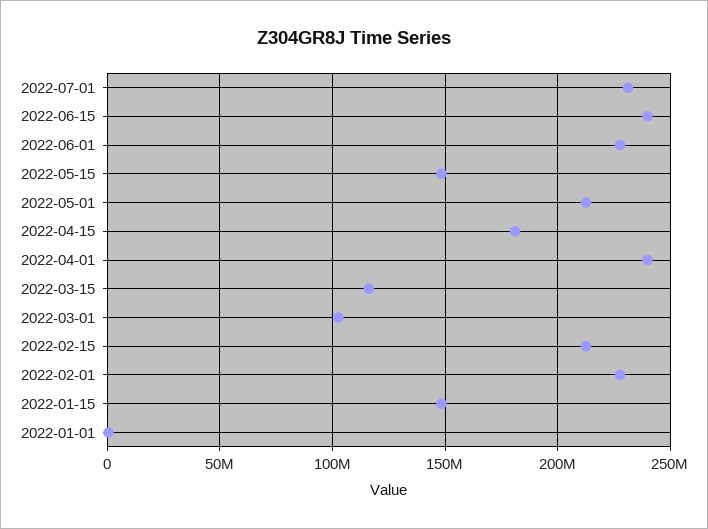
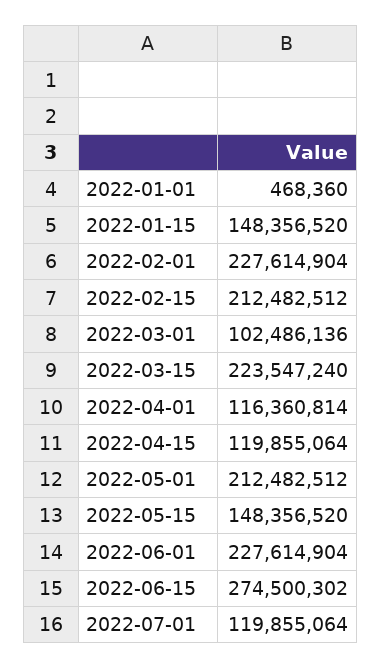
2022-07-01: 230000000 -> 119855064
2022-06-15: 240000000 -> 274500302
2022-04-15: 180000000 -> 119855064
2022-04-01: 240000000 -> 116360814
2022-03-15: 115000000 -> 223547240

